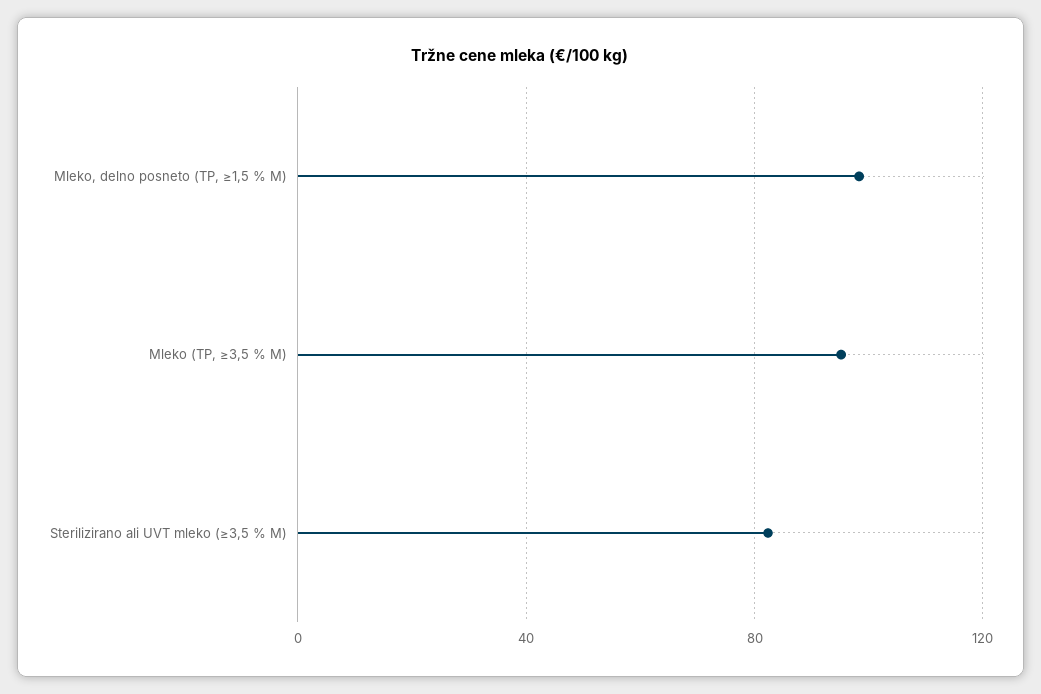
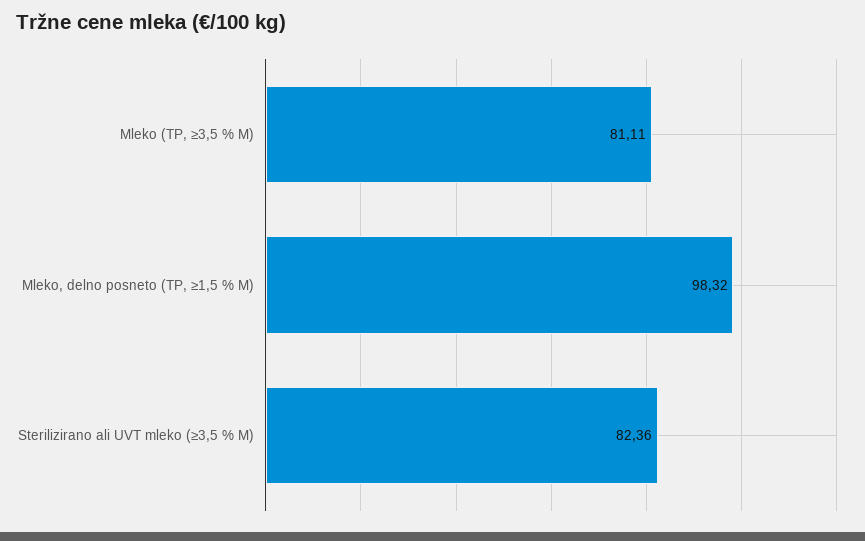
Mleko (TP, ≥3,5 % M): 95 -> 81.11

